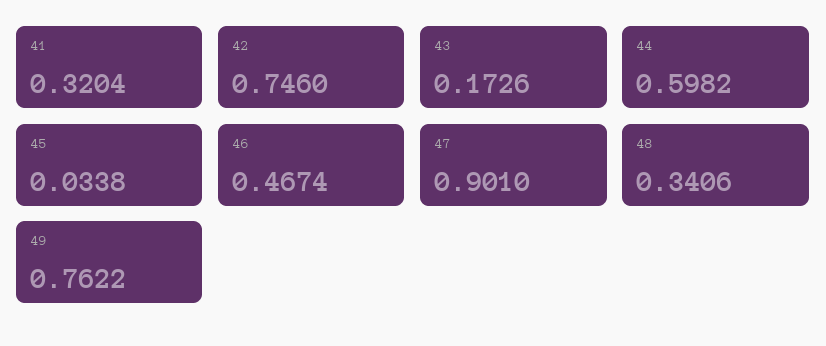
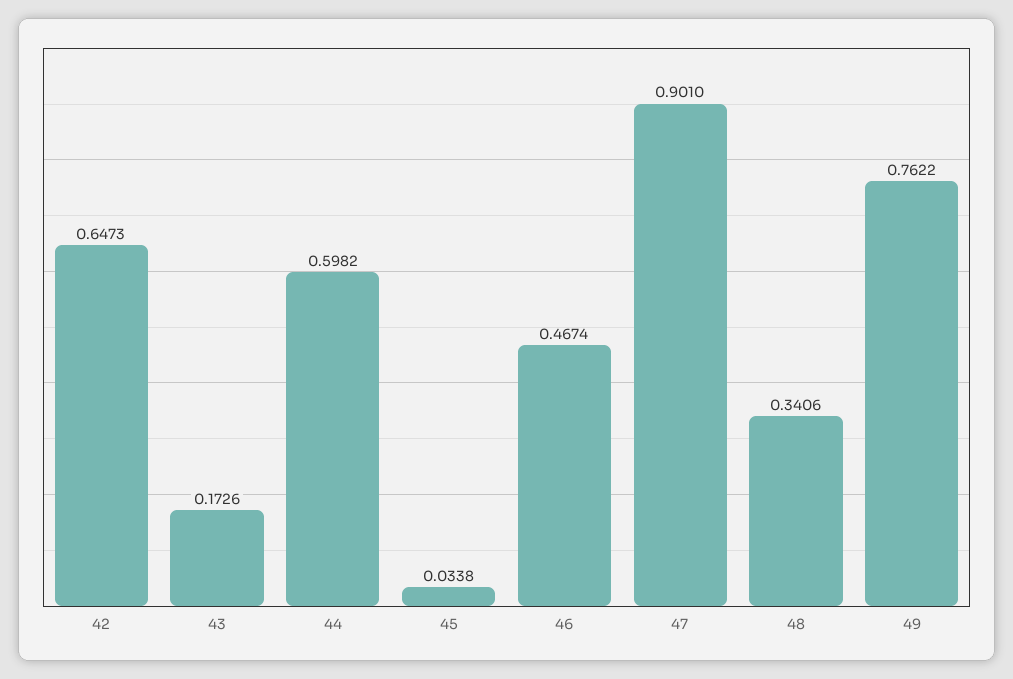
41: 0.3204 -> none
42: 0.746 -> 0.6473

